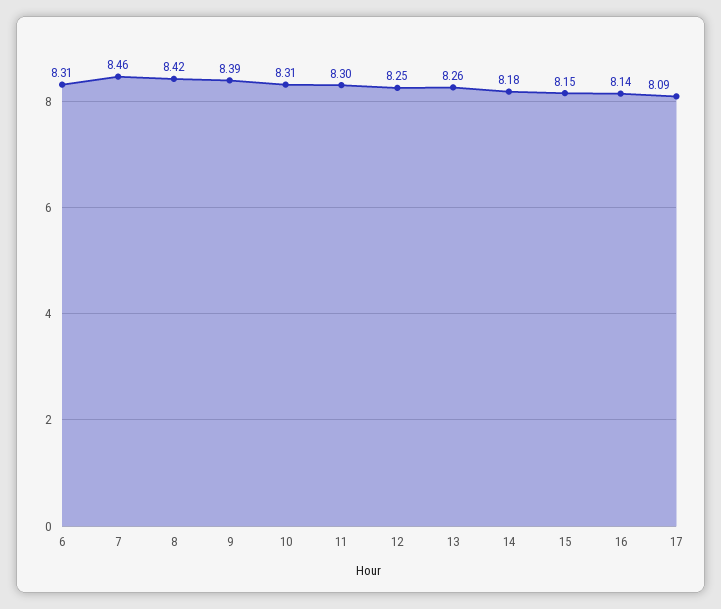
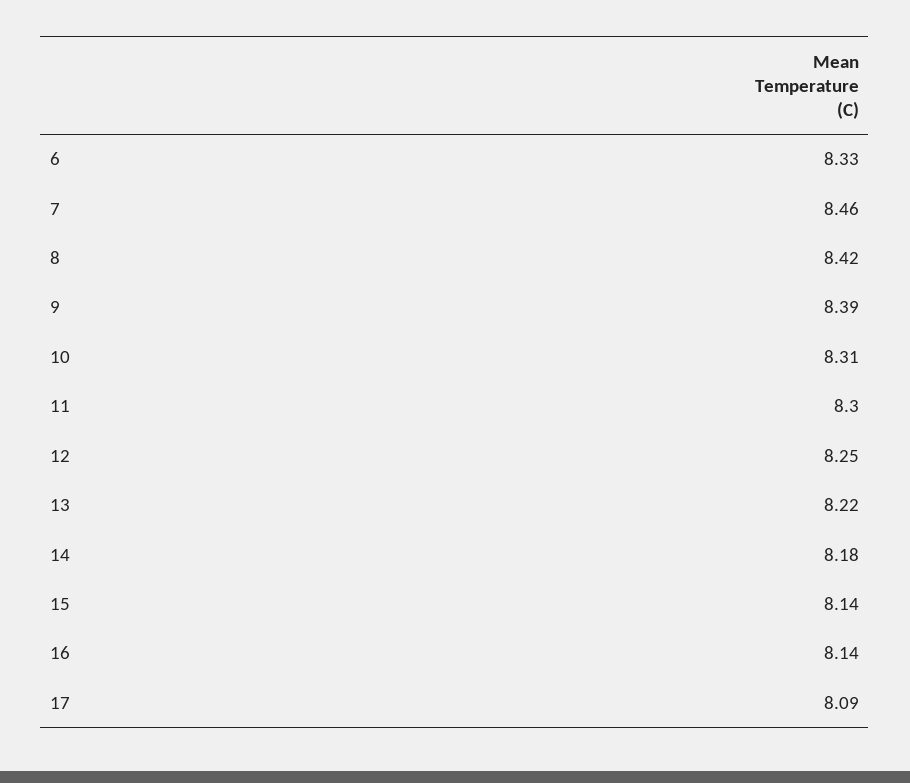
6: 8.31 -> 8.33
13: 8.26 -> 8.22
15: 8.15 -> 8.14

